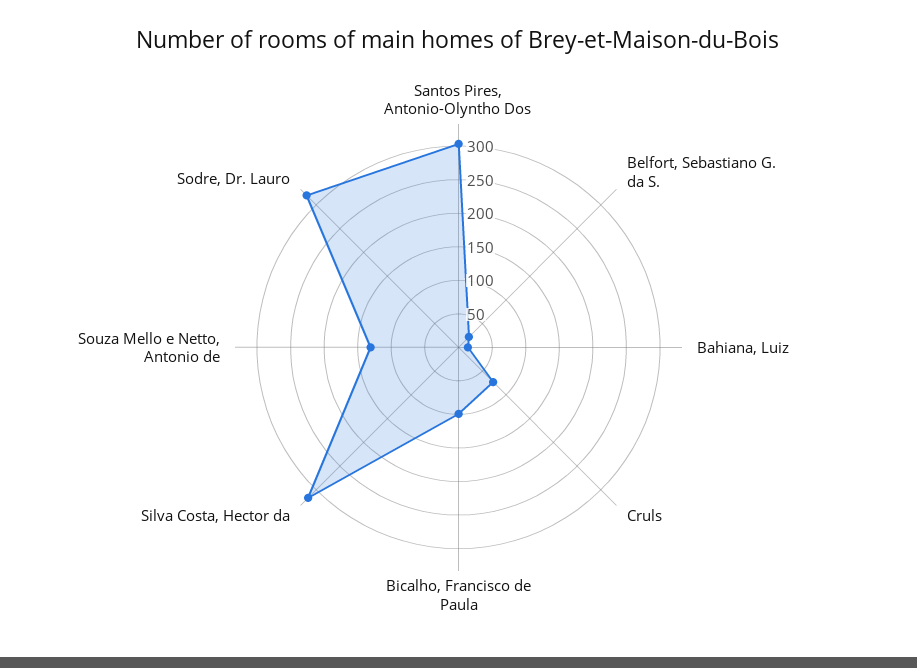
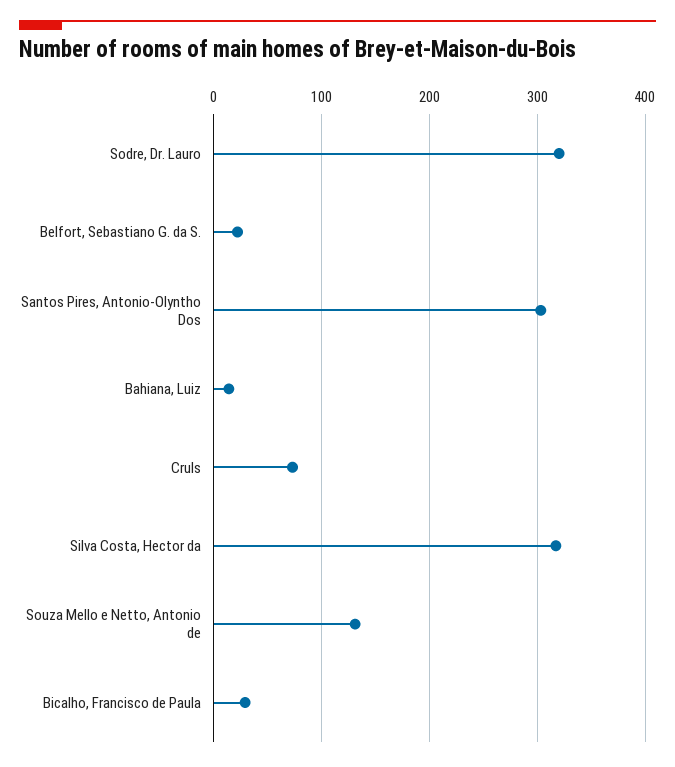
Bicalho, Francisco de Paula: 100 -> 30

